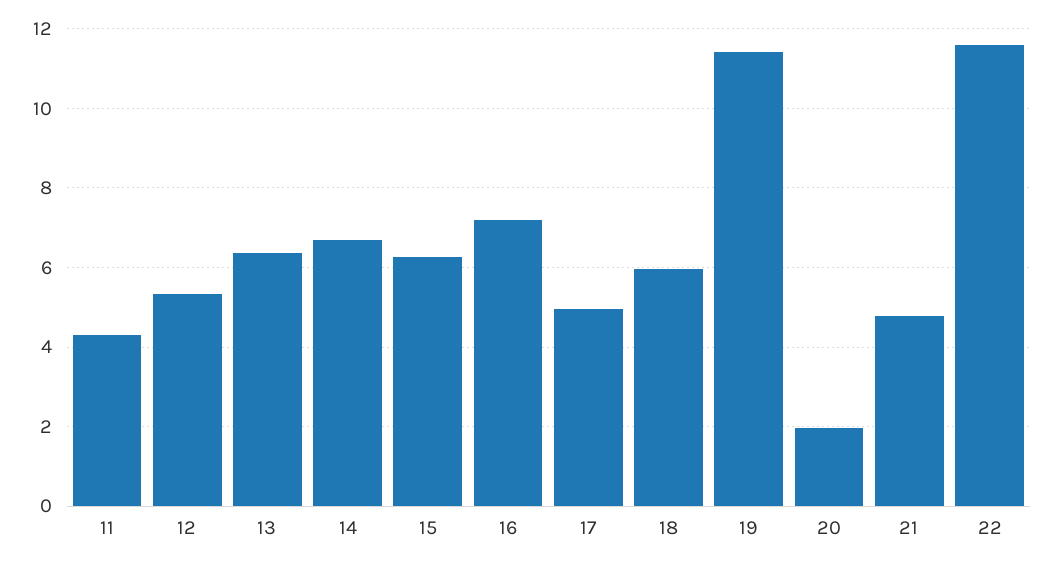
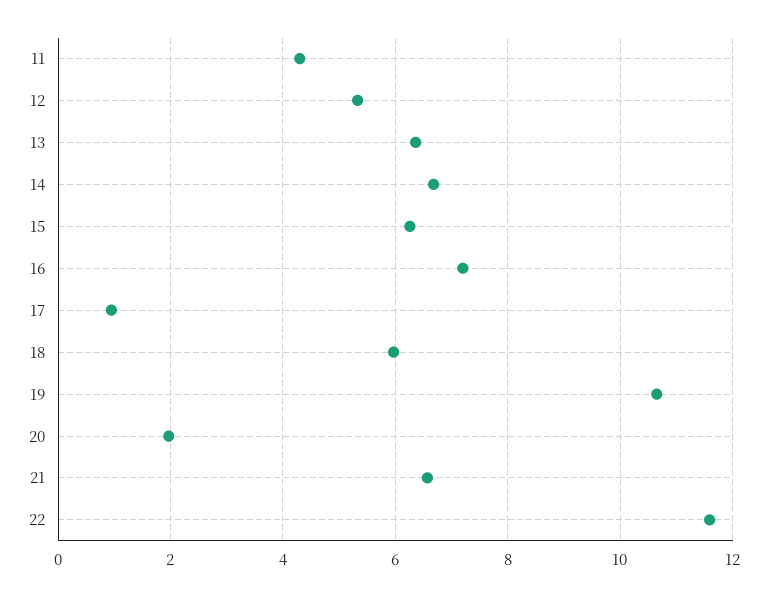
17: 5 -> 1
19: 11.4 -> 10.6
21: 4.8 -> 6.6

